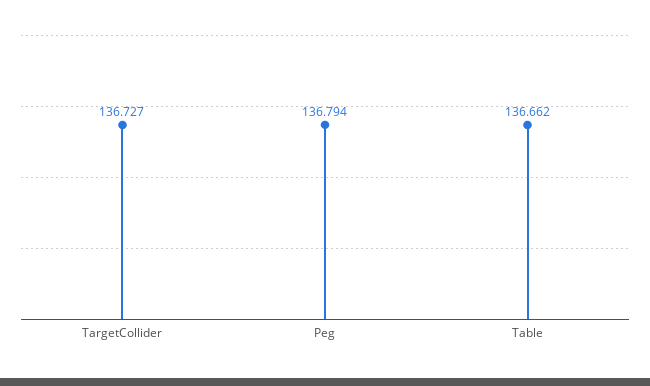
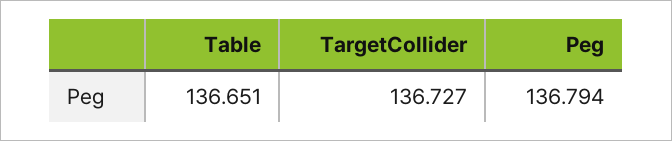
Table: 136.662 -> 136.651

